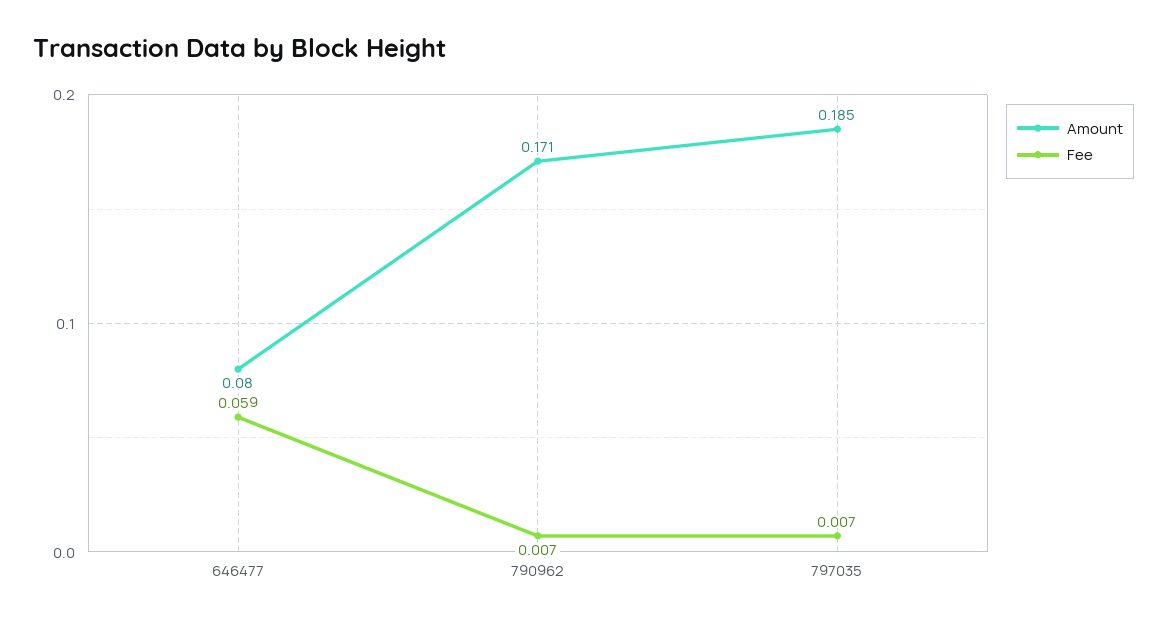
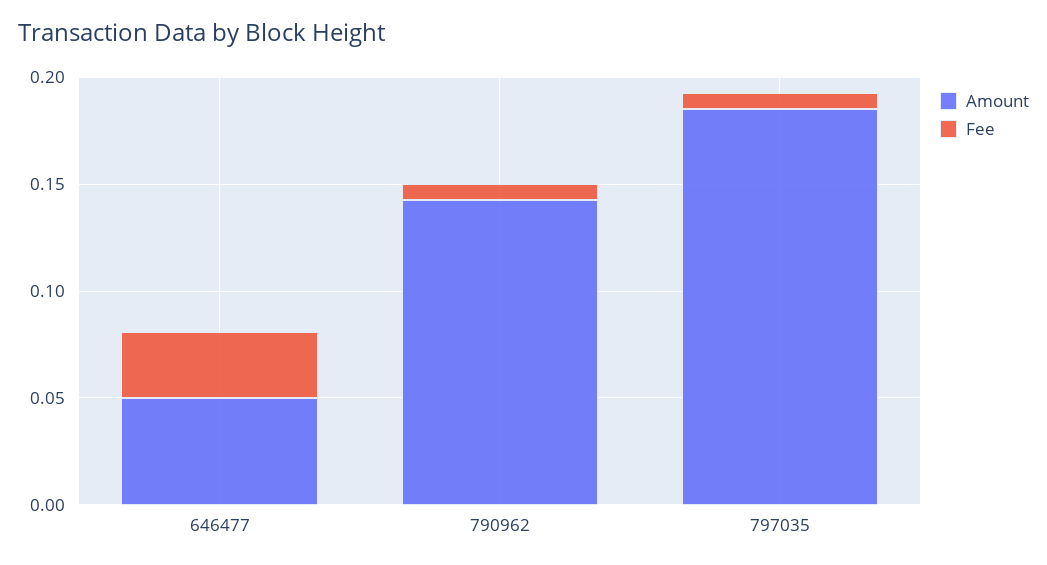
Amount, 646477: 0.08 -> 0.05
Fee, 646477: 0.059 -> 0.03
Amount, 790962: 0.171 -> 0.14

